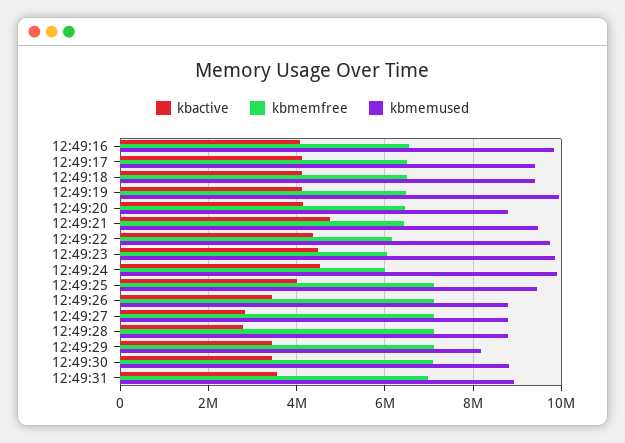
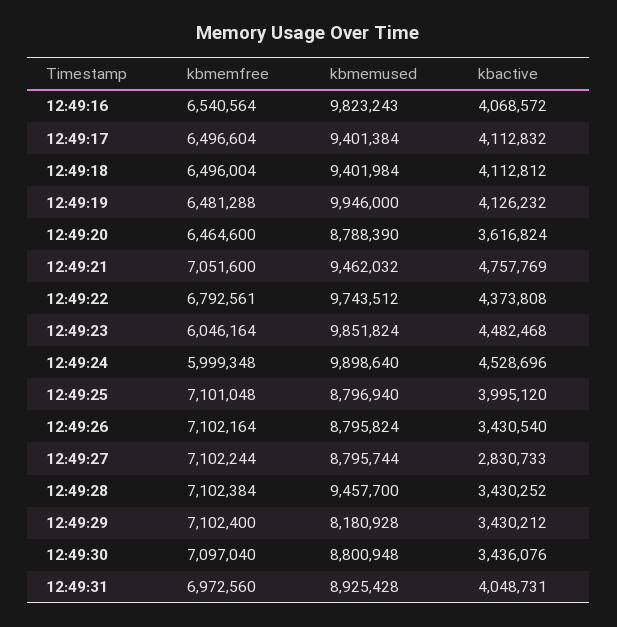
kbactive, 12:49:20: 4200000 -> 3616824
kbmemfree, 12:49:21: 6400000 -> 7051600
kbmemfree, 12:49:22: 6200000 -> 6792561
kbmemused, 12:49:25: 9400000 -> 8796940
kbactive, 12:49:28: 2800000 -> 3430252
kbmemused, 12:49:28: 8800000 -> 9457700
kbactive, 12:49:31: 3600000 -> 4048731

